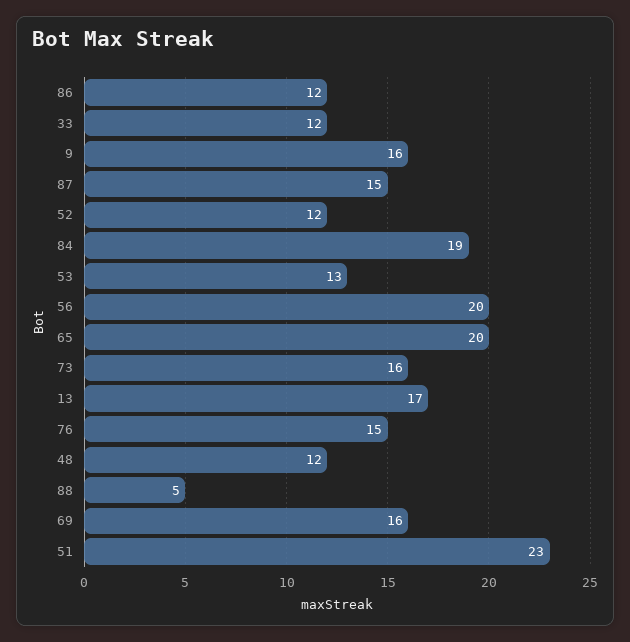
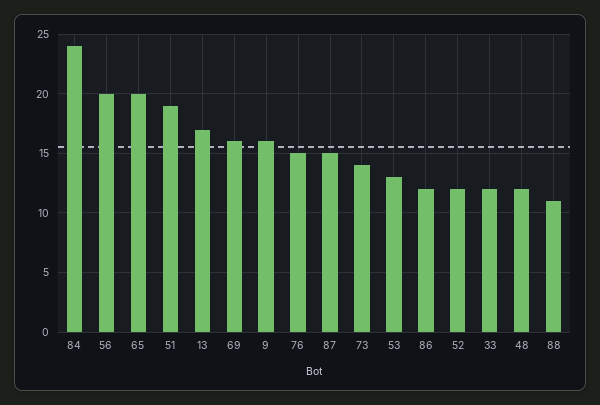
84: 19 -> 24
73: 16 -> 14
88: 5 -> 11
51: 23 -> 19

